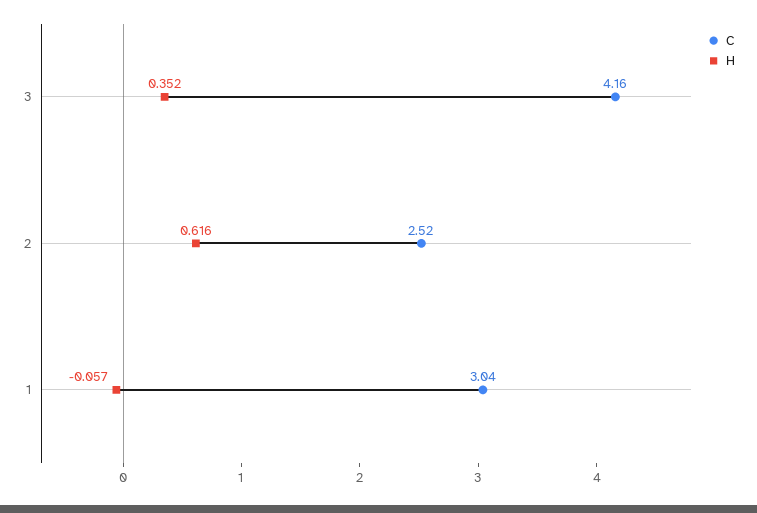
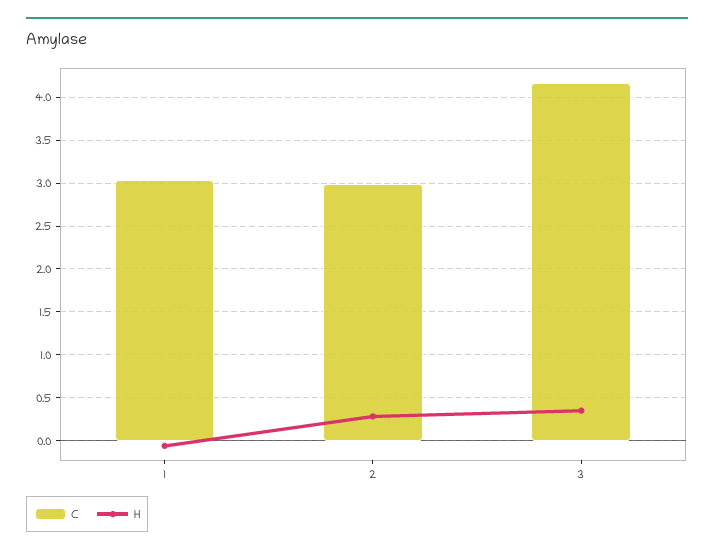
C, 2: 2.52 -> 3
H, 2: 0.616 -> 0.3

